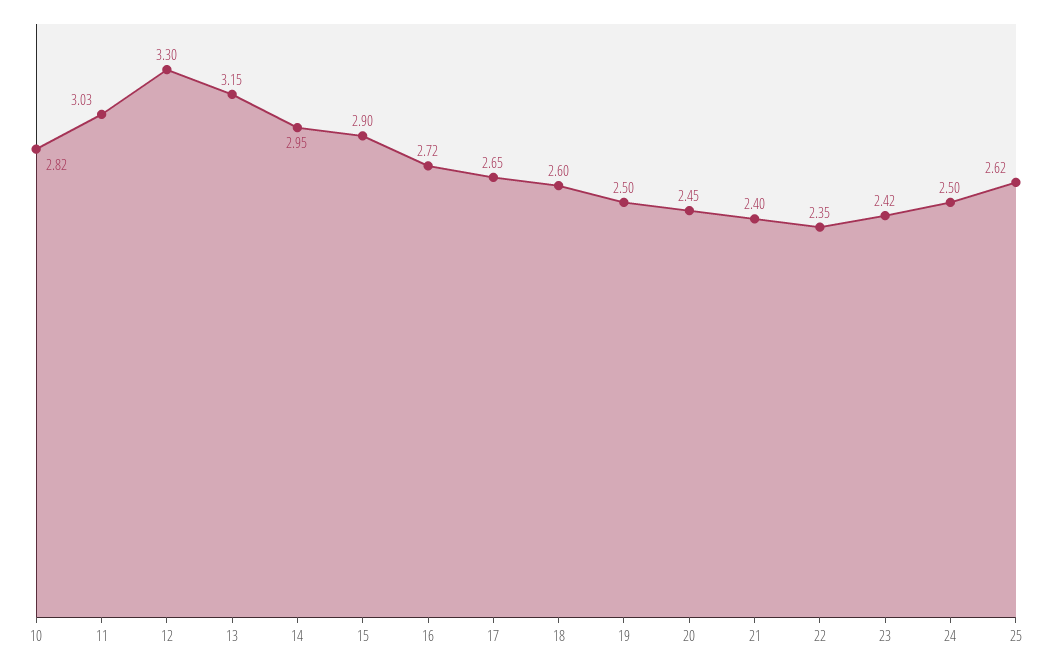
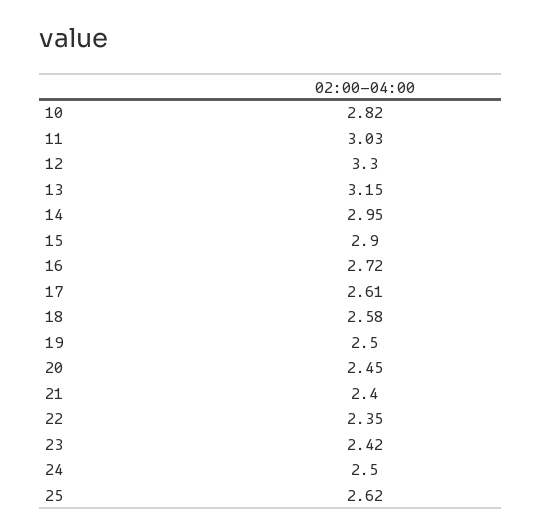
17: 2.65 -> 2.61
18: 2.6 -> 2.58

